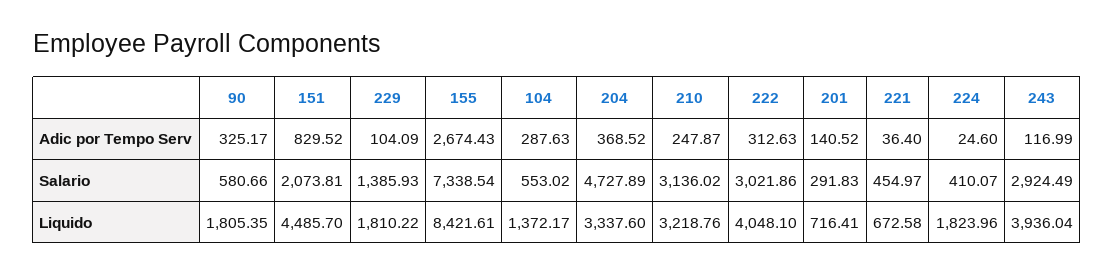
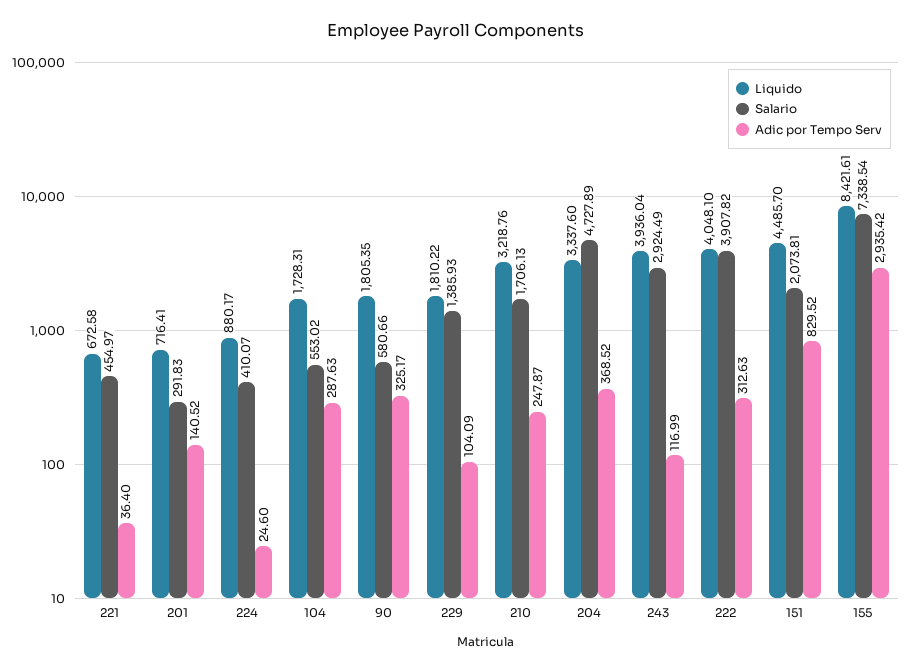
Adic por Tempo Serv, 155: 2674.43 -> 2935.42
Salario, 210: 3136.02 -> 1706.13
Salario, 222: 3021.86 -> 3907.82
Liquido, 104: 1372.17 -> 1728.31
Liquido, 224: 1823.96 -> 880.17

